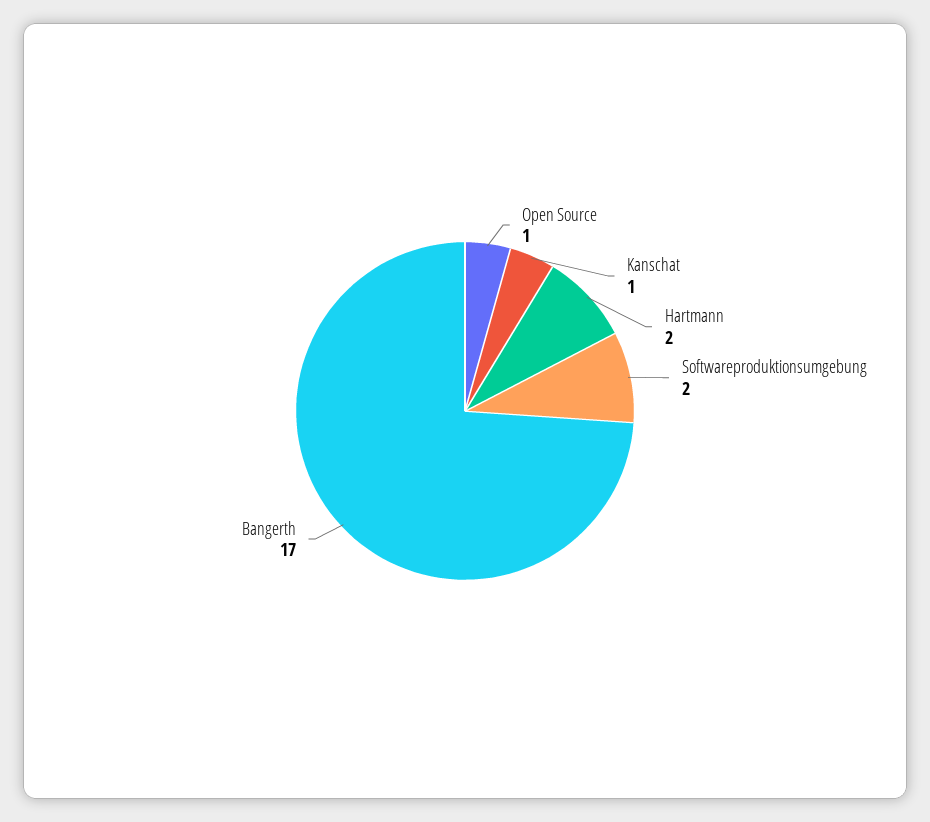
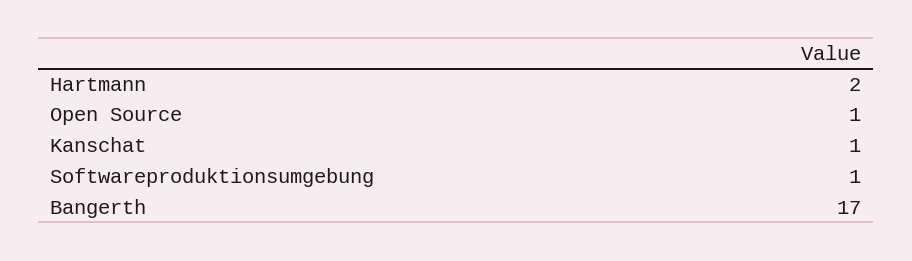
Softwareproduktionsumgebung: 2 -> 1

